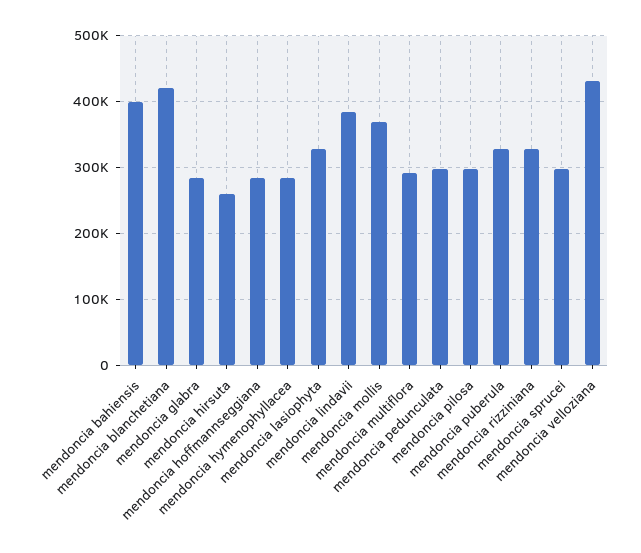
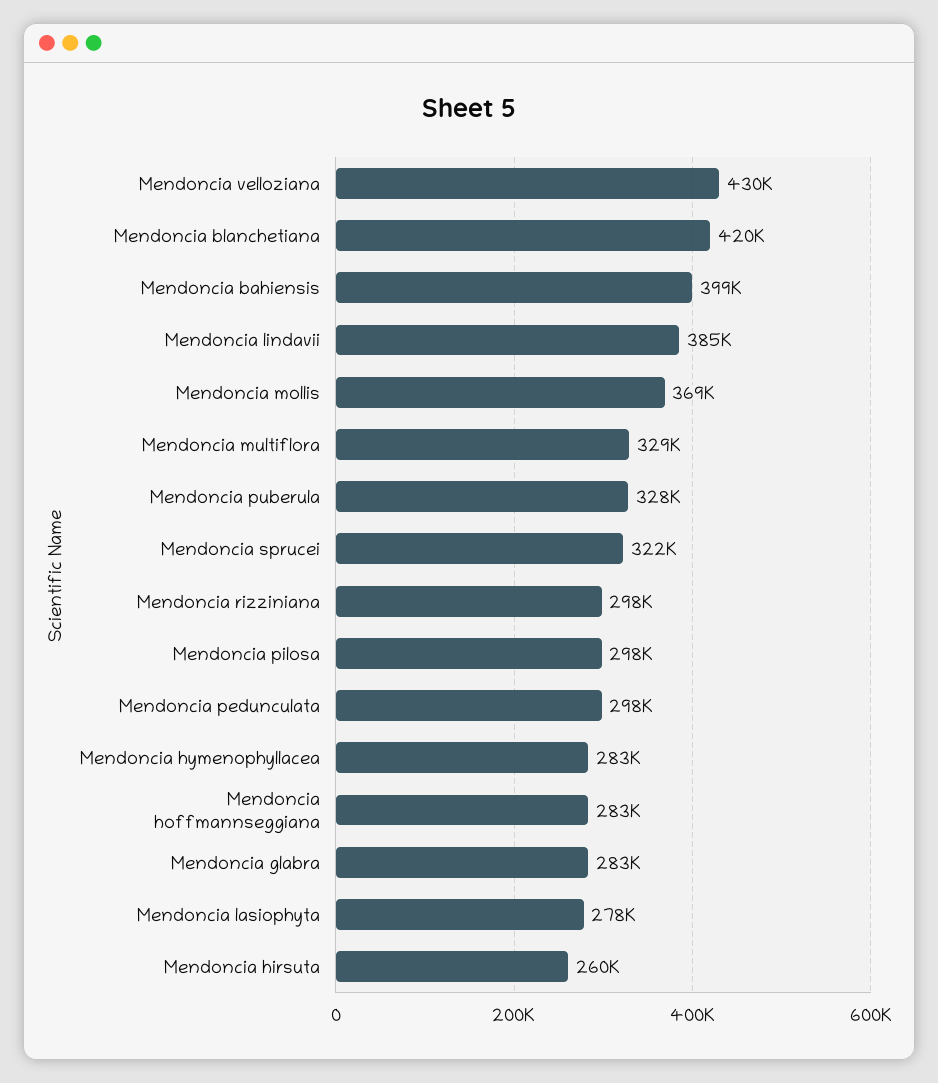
mendoncia lasiophyta: 330000 -> 278000
mendoncia multiflora: 290000 -> 329000
mendoncia rizziniana: 330000 -> 298000
mendoncia sprucei: 300000 -> 322000

